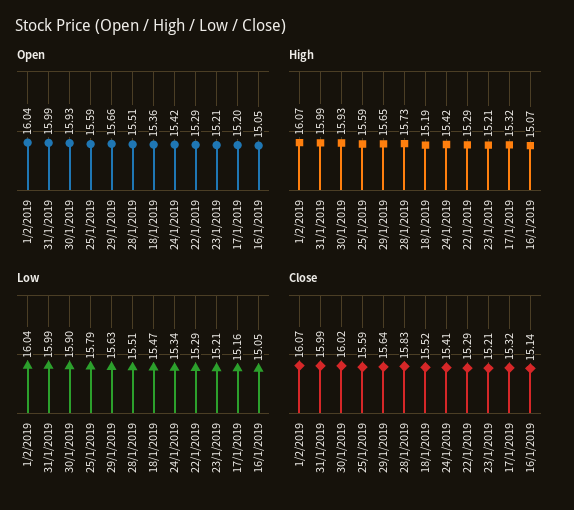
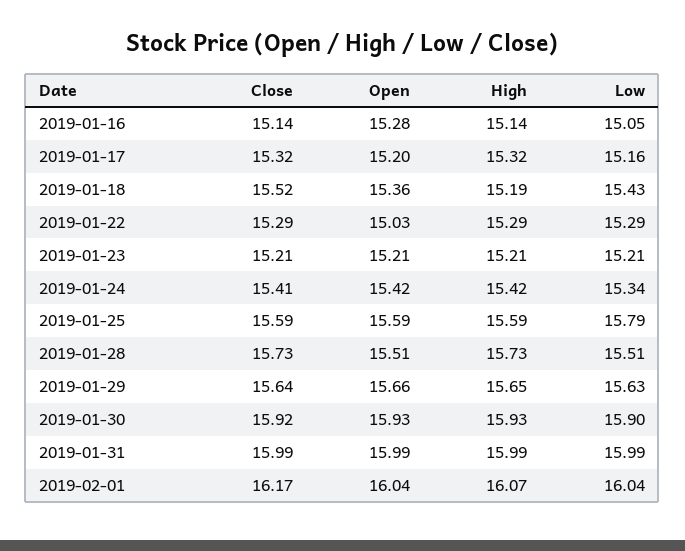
Open, 22/1/2019: 15.29 -> 15.03
Open, 16/1/2019: 15.05 -> 15.28
High, 16/1/2019: 15.07 -> 15.14
Low, 18/1/2019: 15.47 -> 15.43
Close, 1/2/2019: 16.07 -> 16.17
Close, 30/1/2019: 16.02 -> 15.92
Close, 28/1/2019: 15.83 -> 15.73

